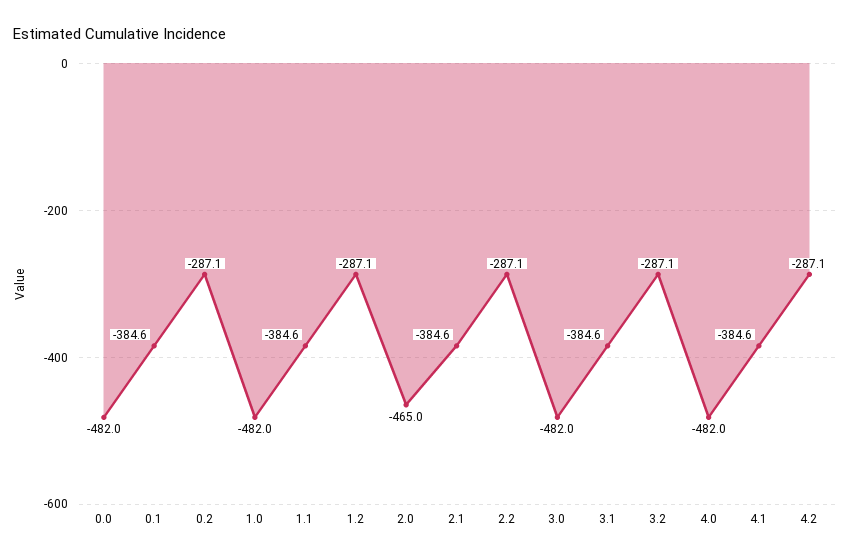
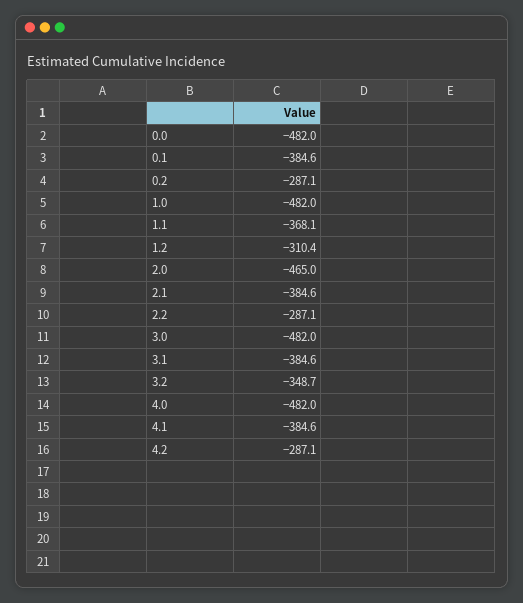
1.1: -384.6 -> -368.1
1.2: -287.1 -> -310.4
3.2: -287.1 -> -348.7

